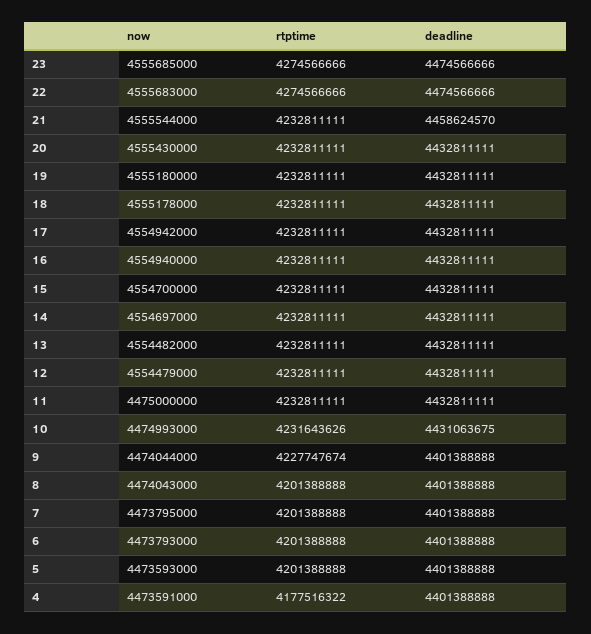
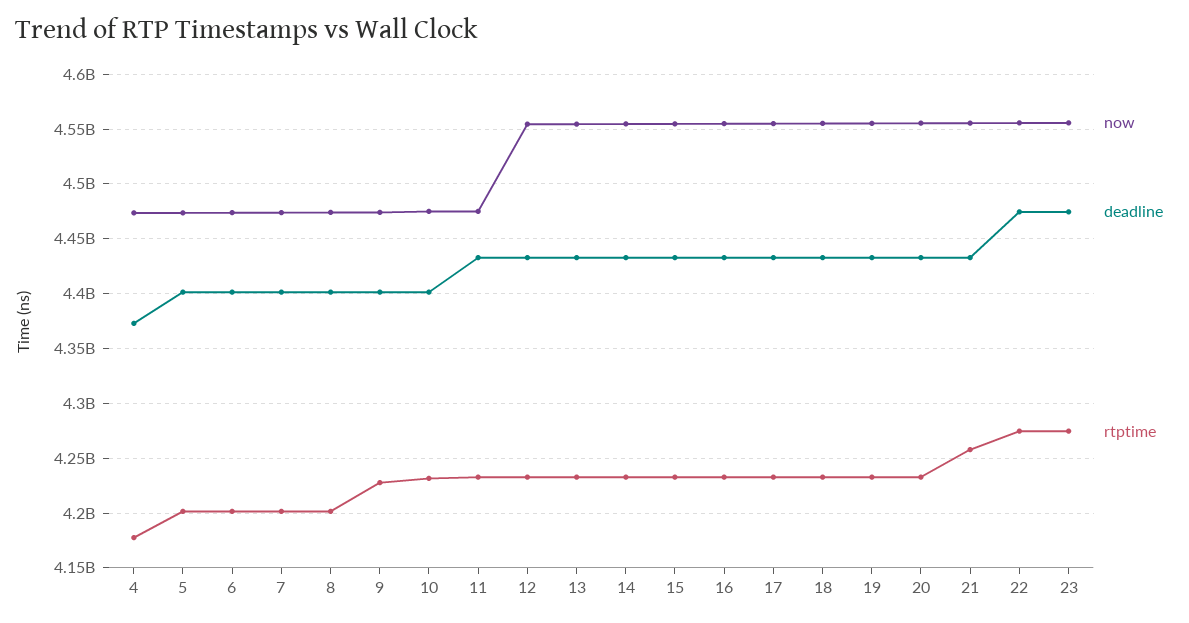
rtptime, 21: 4232811111 -> 4260000000
deadline, 21: 4458624570 -> 4430000000
deadline, 10: 4431063675 -> 4400000000
deadline, 4: 4401388888 -> 4370000000

